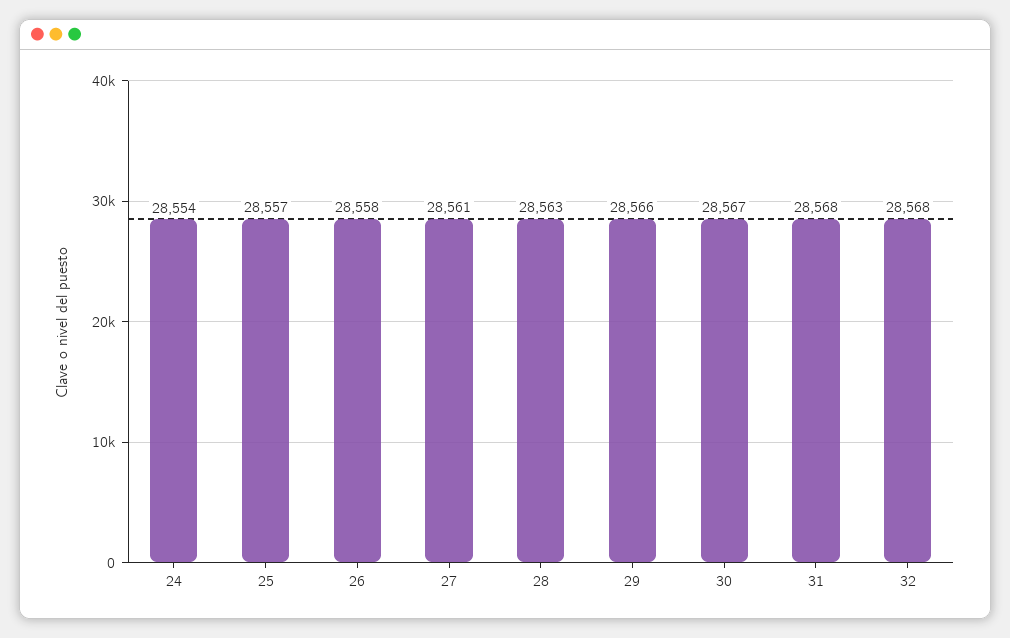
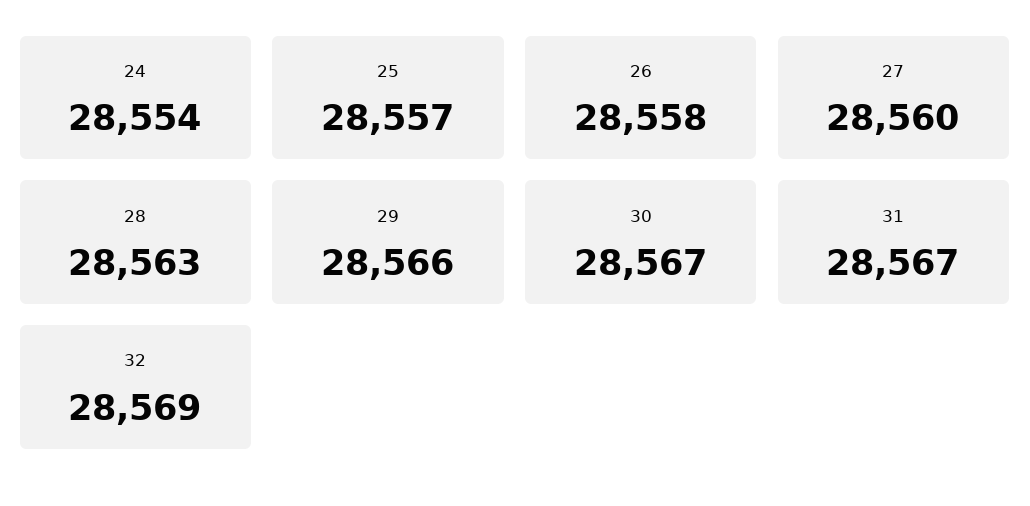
27: 28561 -> 28560
31: 28568 -> 28567
32: 28568 -> 28569

